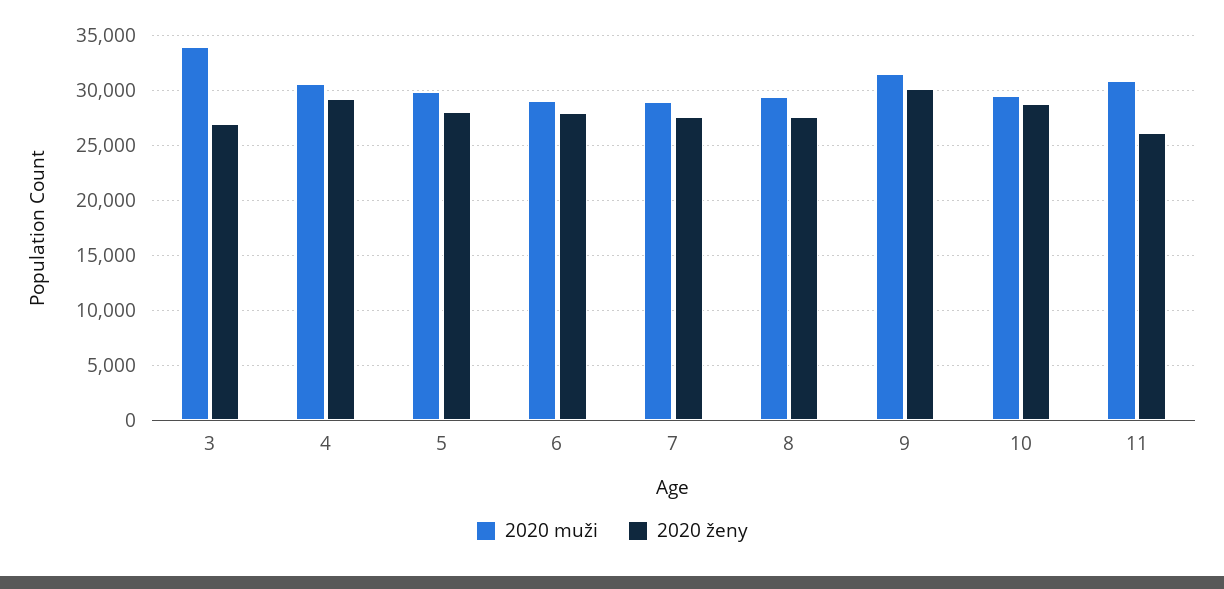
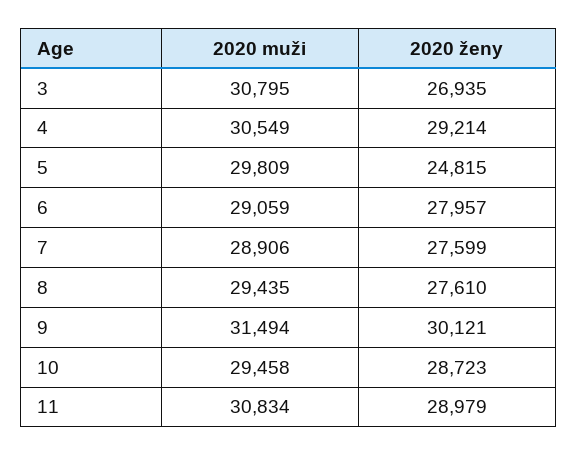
2020 muži, 3: 34000 -> 30795
2020 ženy, 5: 28000 -> 24815
2020 ženy, 11: 26000 -> 28979

